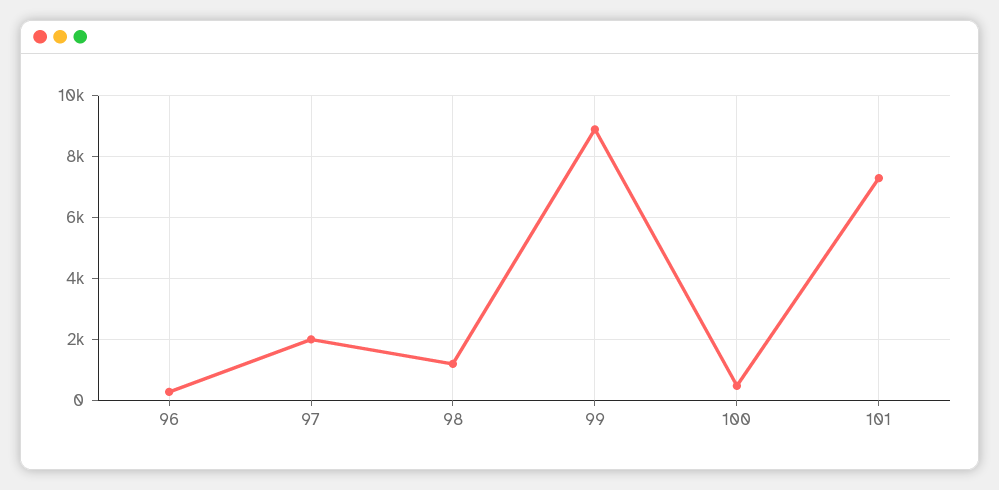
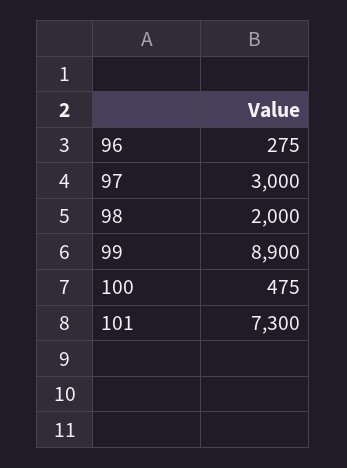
97: 2000 -> 3000
98: 1200 -> 2000

